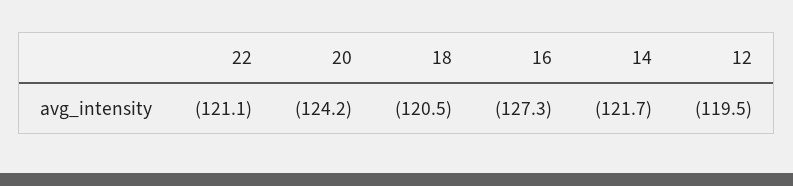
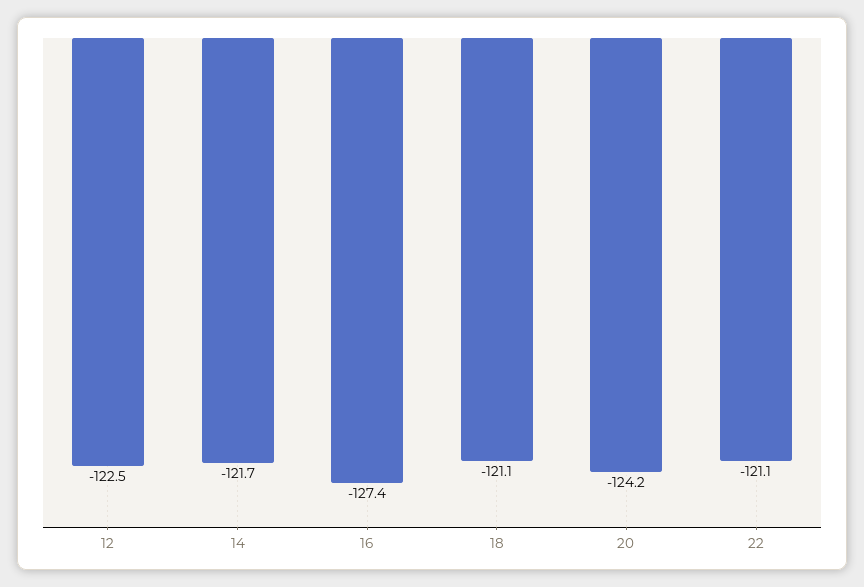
18: -120.5 -> -121.1
16: -127.3 -> -127.4
12: -119.5 -> -122.5

